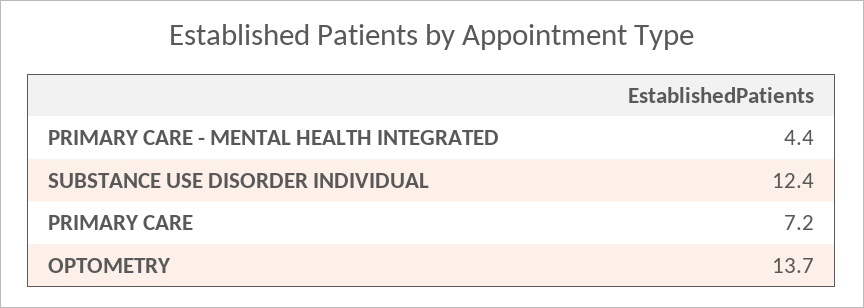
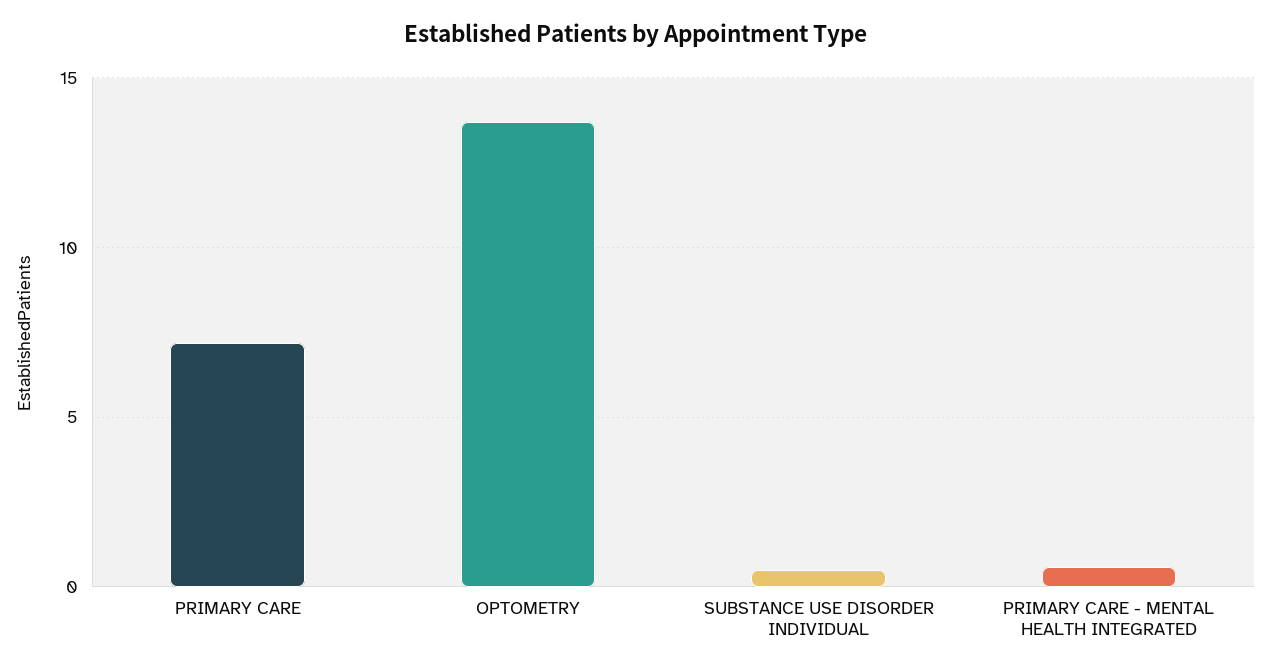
PRIMARY CARE - MENTAL HEALTH INTEGRATED: 4.4 -> 0.5
SUBSTANCE USE DISORDER INDIVIDUAL: 12.4 -> 0.5

